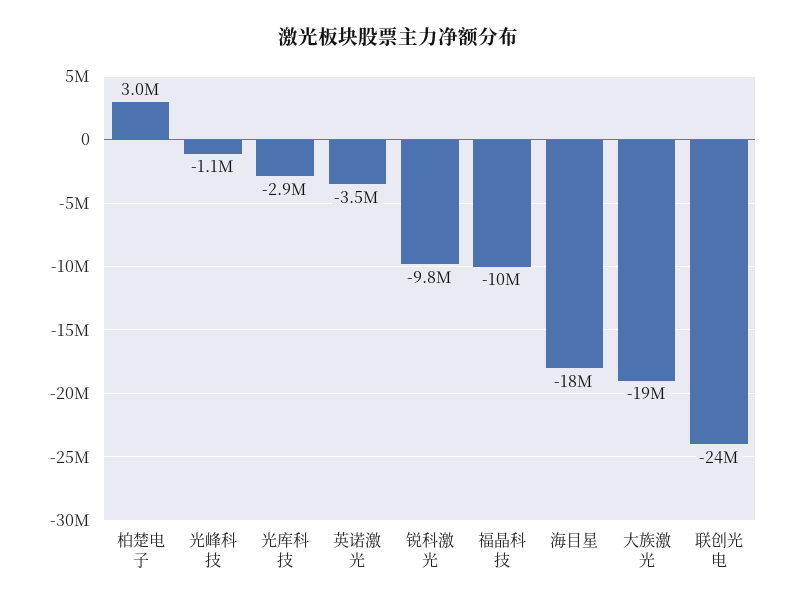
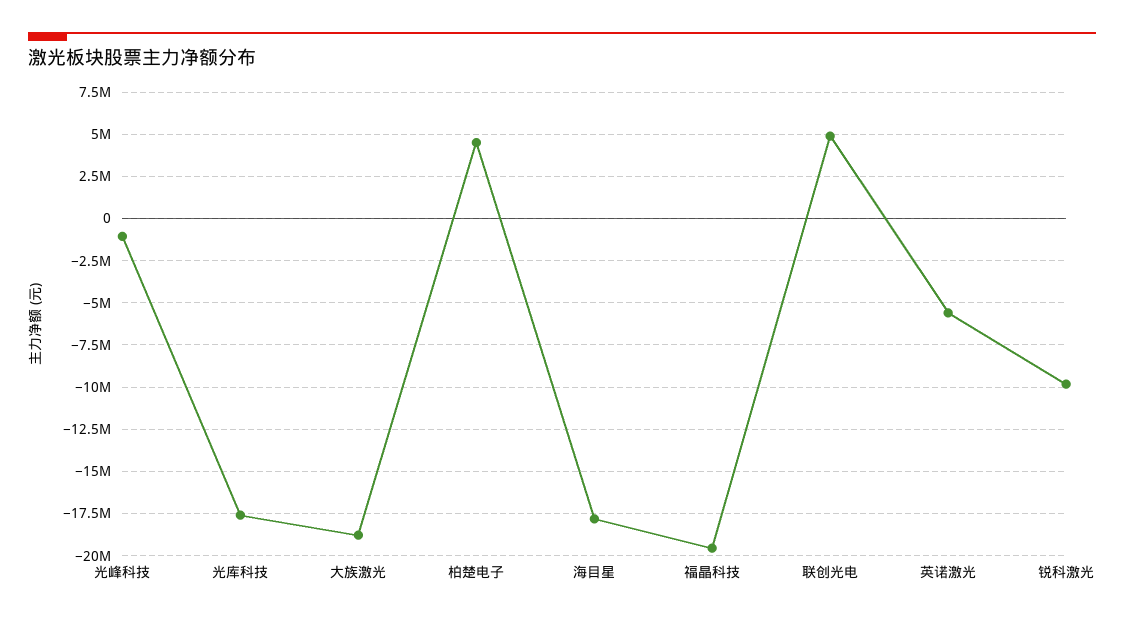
柏楚电子: 3000000 -> 4500000
光库科技: -2900000 -> -17500000
英诺激光: -3500000 -> -5500000
福晶科技: -10000000 -> -19500000
联创光电: -24000000 -> 5000000

